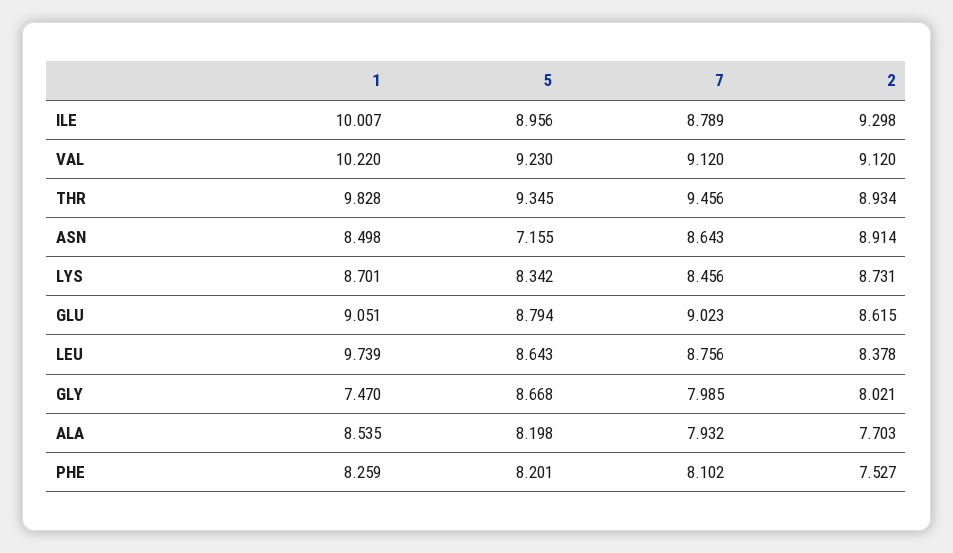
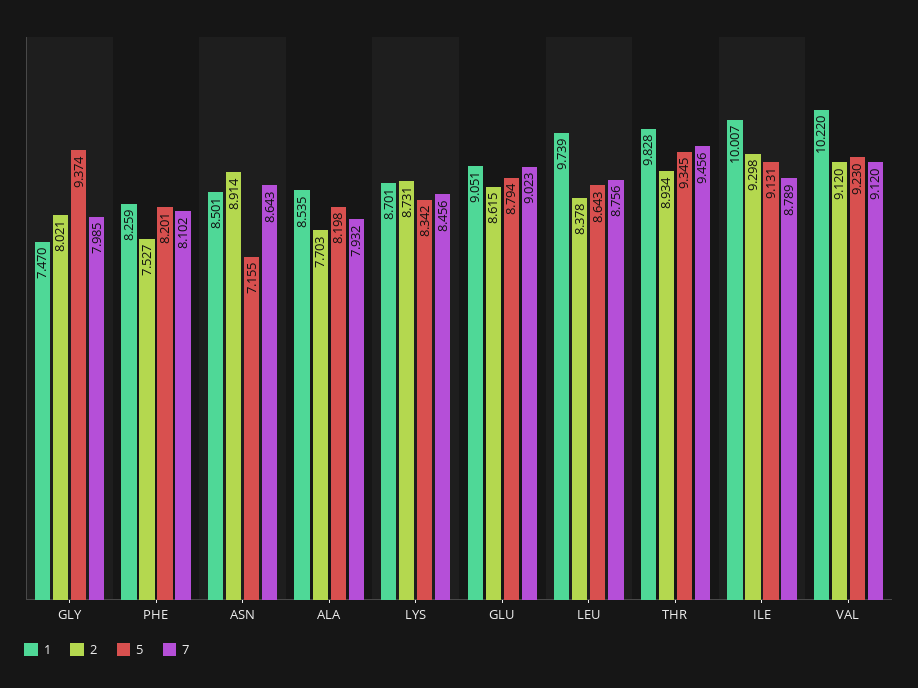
5, ILE: 8.956 -> 9.131
1, ASN: 8.498 -> 8.501
5, GLY: 8.668 -> 9.374

